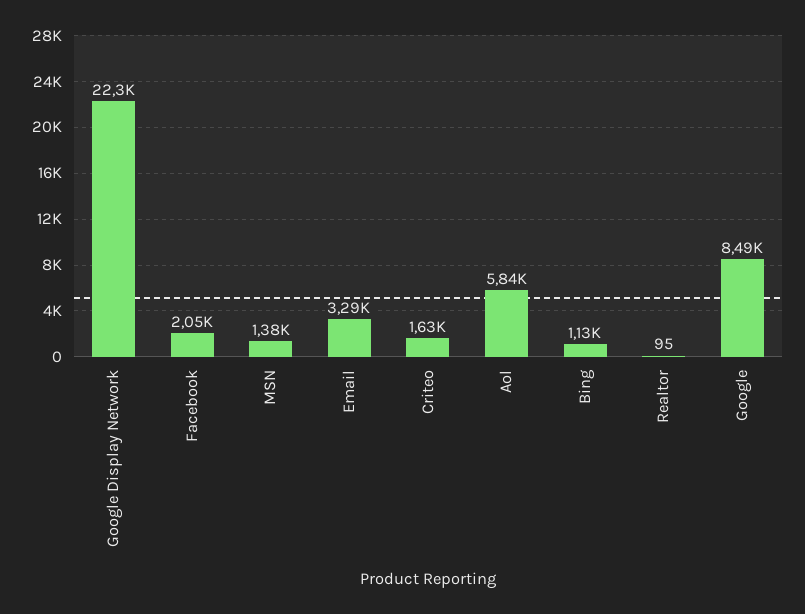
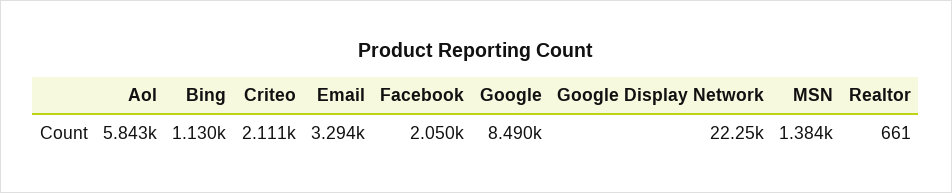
Criteo: 1630 -> 2111
Realtor: 95 -> 661

